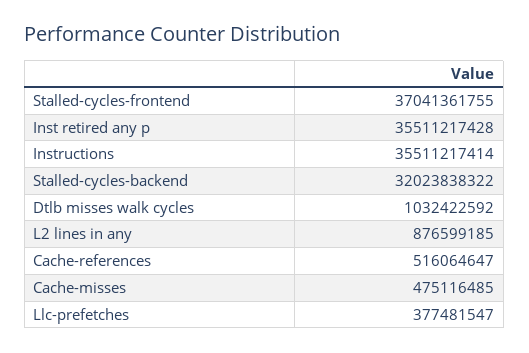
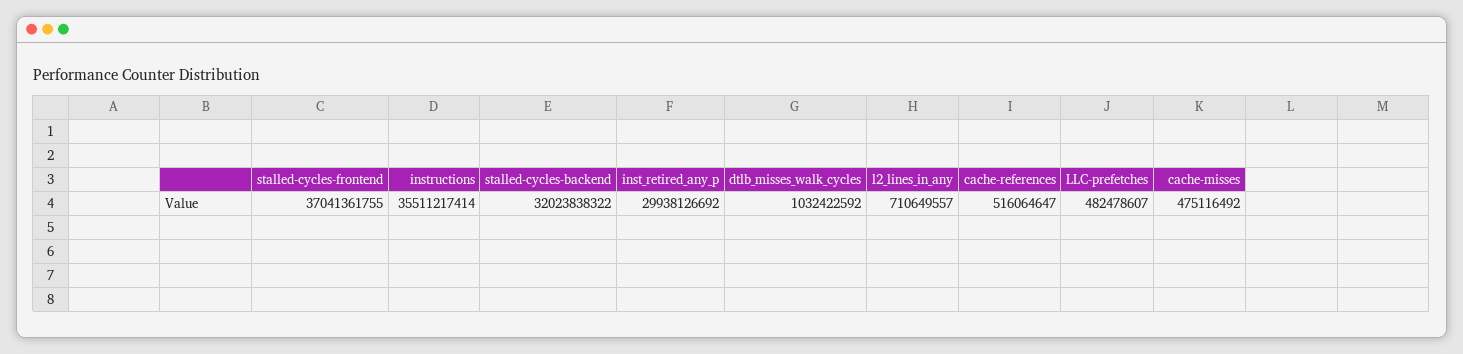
Inst retired any p: 35511217428 -> 29938126692
L2 lines in any: 876599185 -> 710649557
Cache-misses: 475116485 -> 475116492
Llc-prefetches: 377481547 -> 482478607

